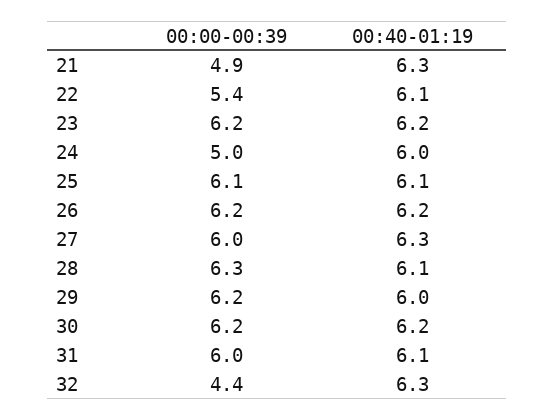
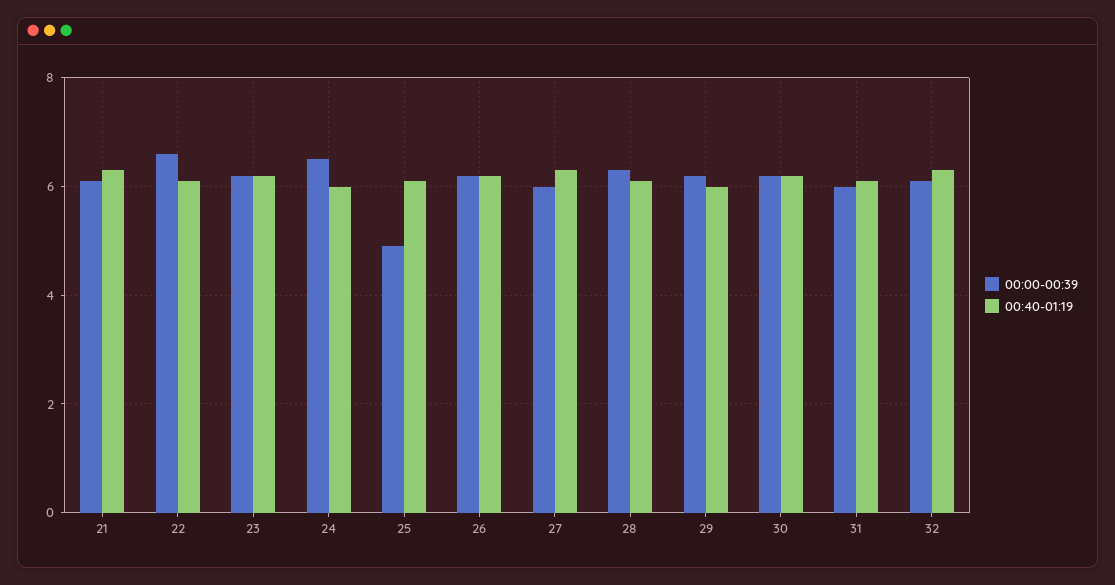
00:00-00:39, 21: 4.9 -> 6
00:00-00:39, 22: 5.4 -> 6.5
00:00-00:39, 24: 5 -> 6.5
00:00-00:39, 25: 6.1 -> 5
00:00-00:39, 32: 4.4 -> 6

